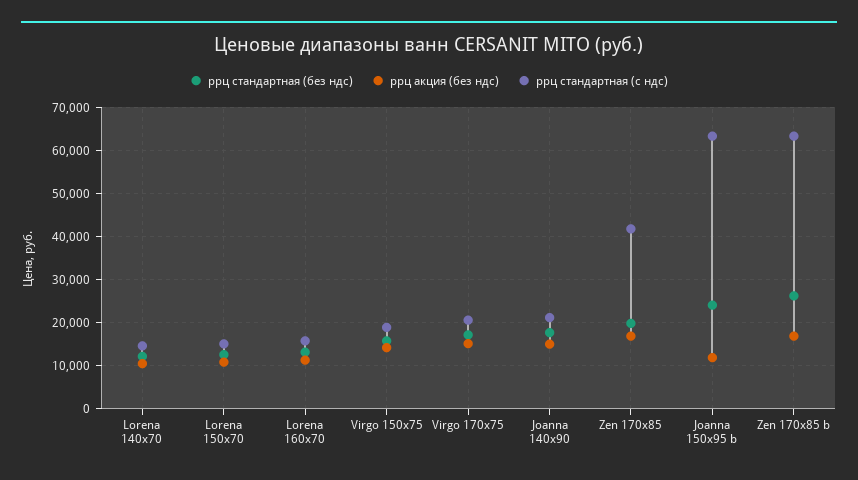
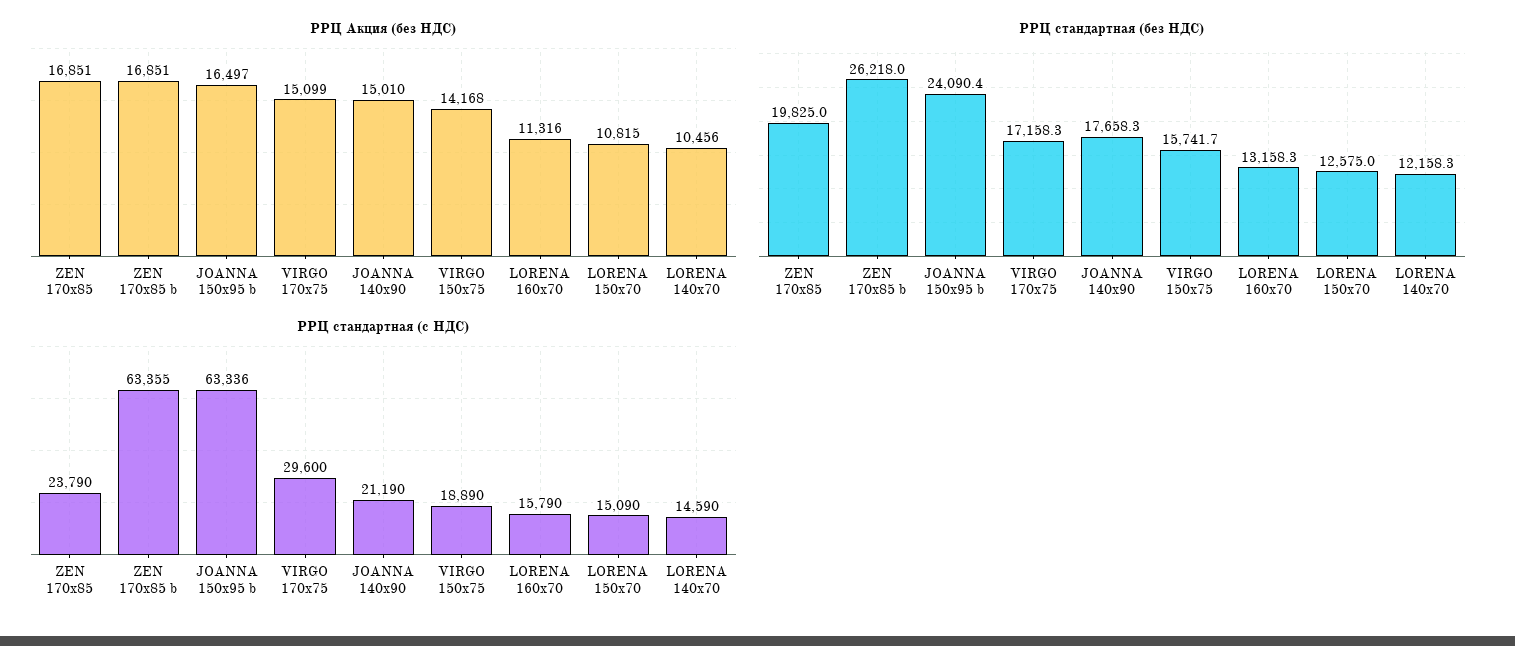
ррц стандартная (с ндс), Virgo 170x75: 20000 -> 29600
ррц стандартная (с ндс), Zen 170x85: 42000 -> 23790
ррц акция (без ндс), Joanna 150x95 b: 12000 -> 16497

